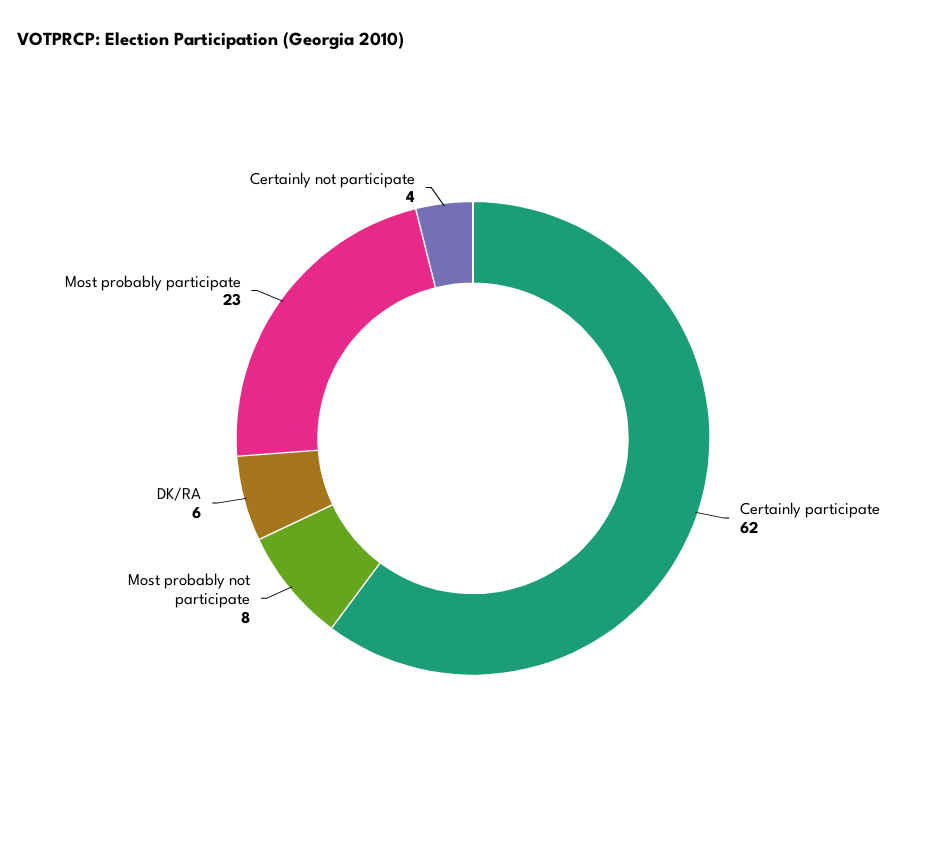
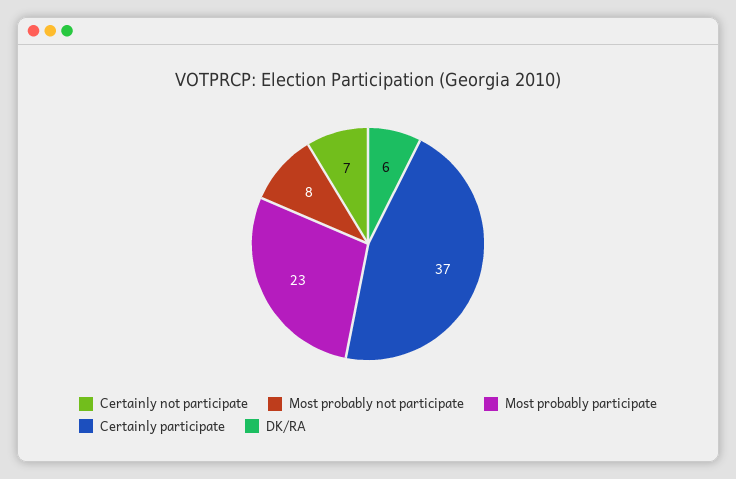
Certainly participate: 62 -> 37
Certainly not participate: 4 -> 7

